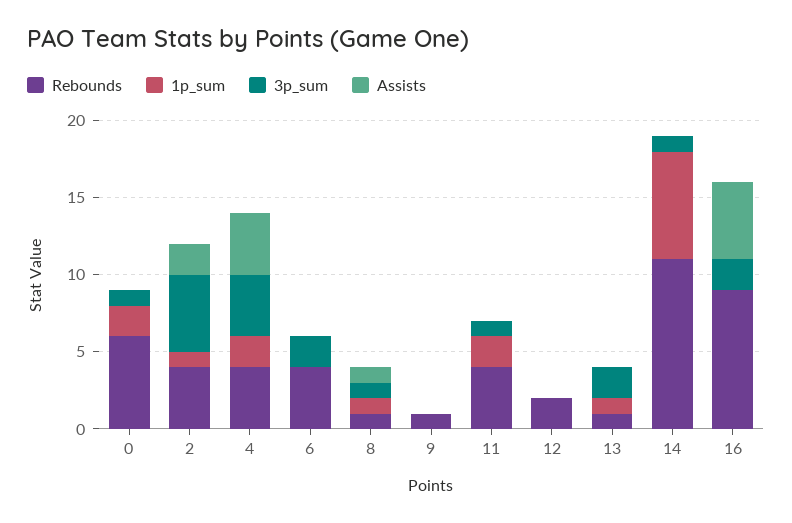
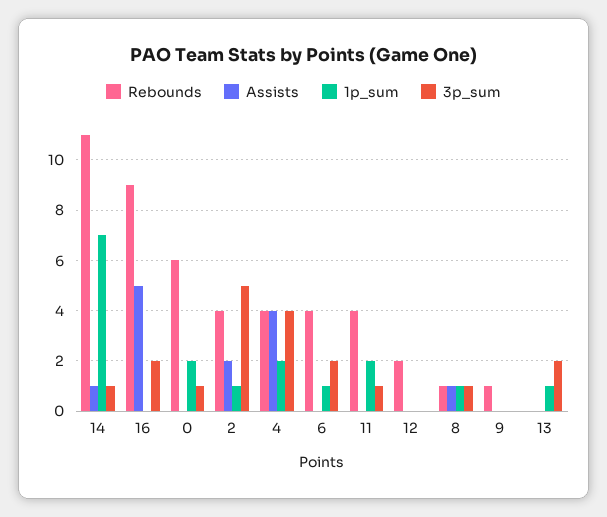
1p_sum, 6: 0 -> 1
Rebounds, 13: 1 -> 0
Assists, 14: 0 -> 1

